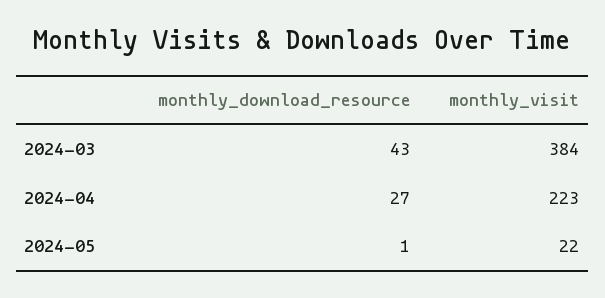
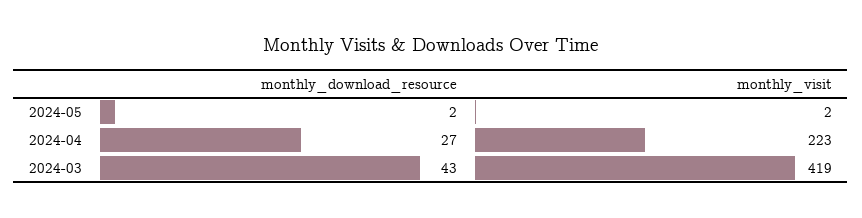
monthly_visit, 2024-03: 384 -> 419
monthly_download_resource, 2024-05: 1 -> 2
monthly_visit, 2024-05: 22 -> 2

